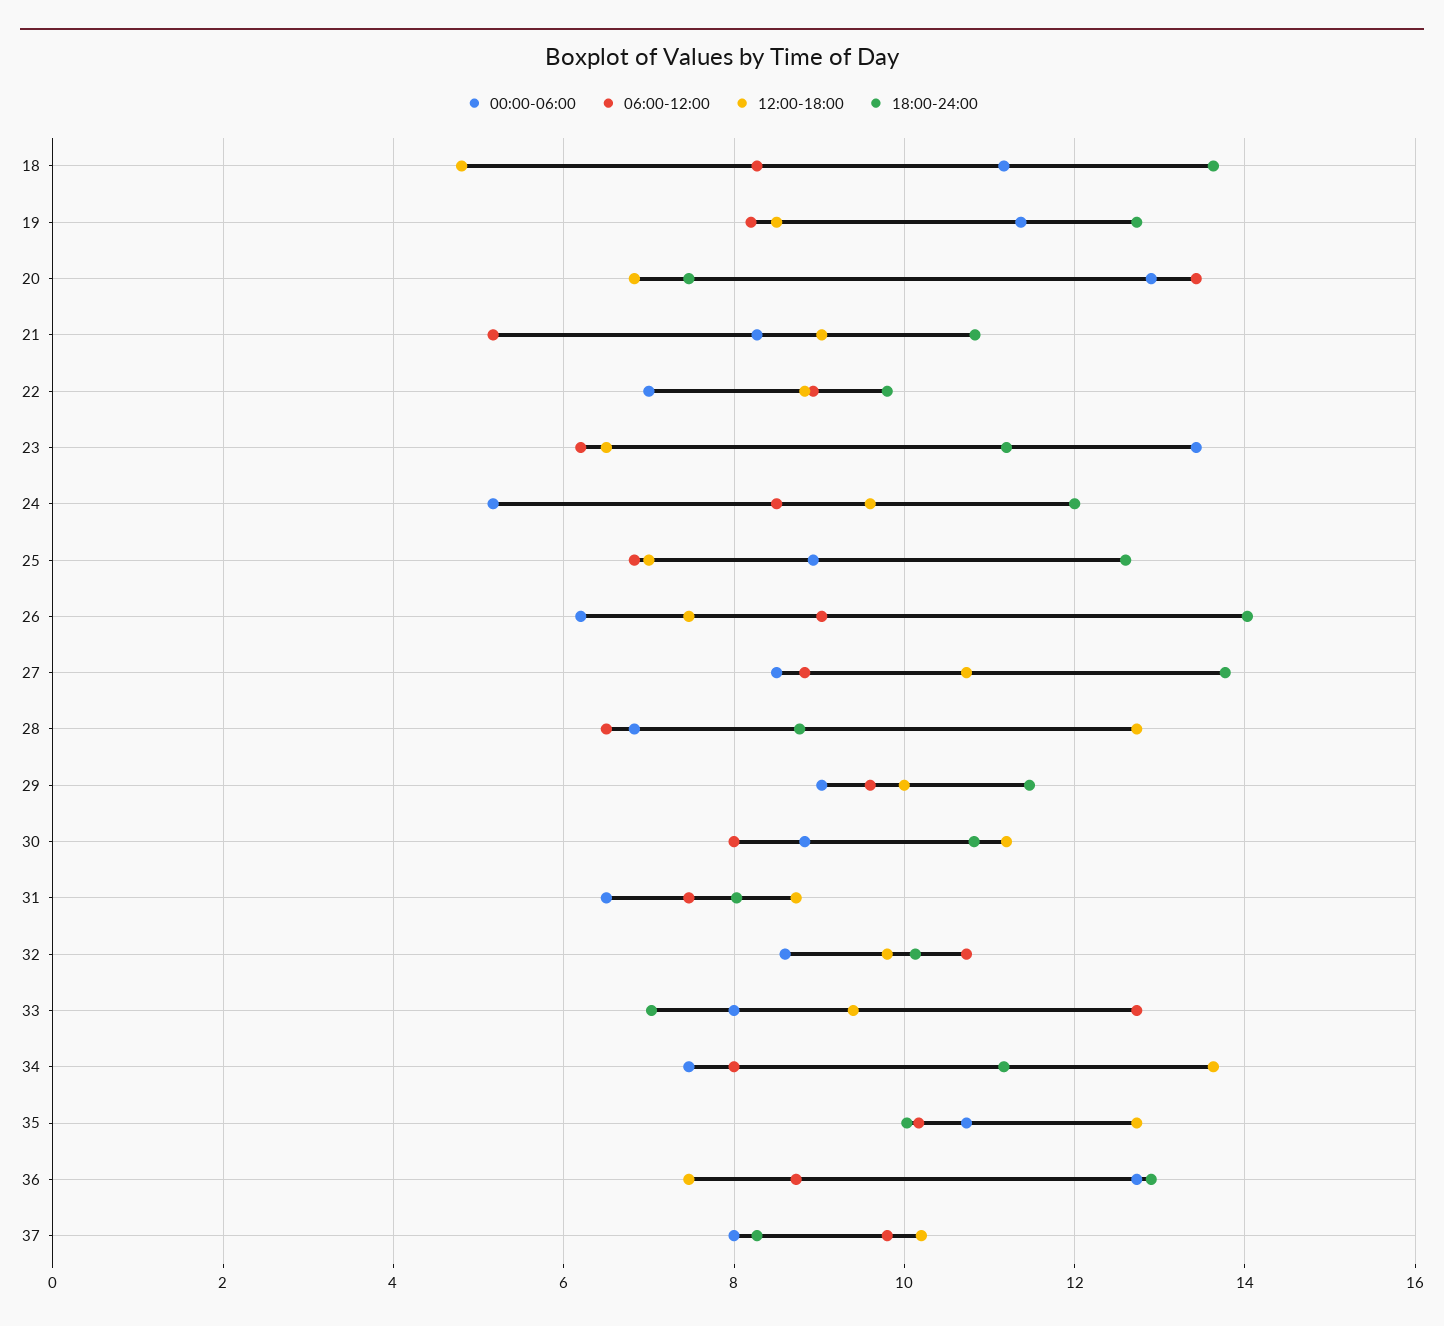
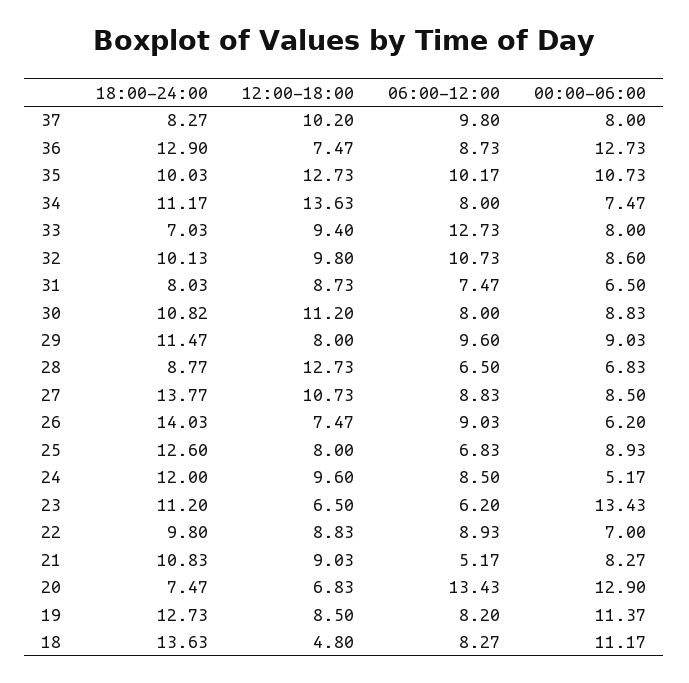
12:00-18:00, 25: 7 -> 8
12:00-18:00, 29: 10 -> 8

